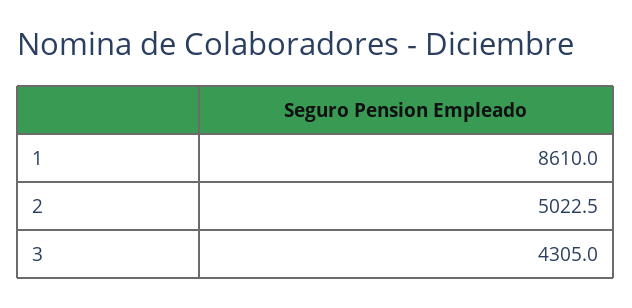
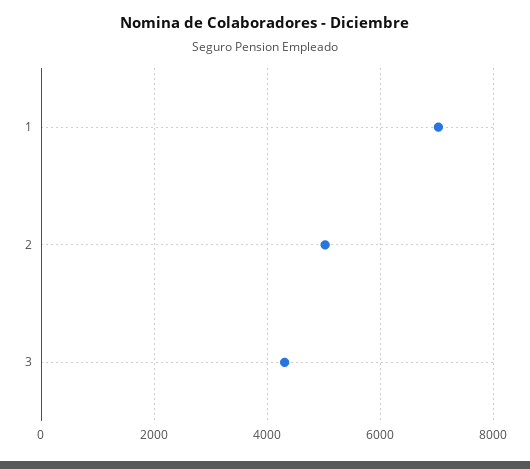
1: 8610 -> 7000

